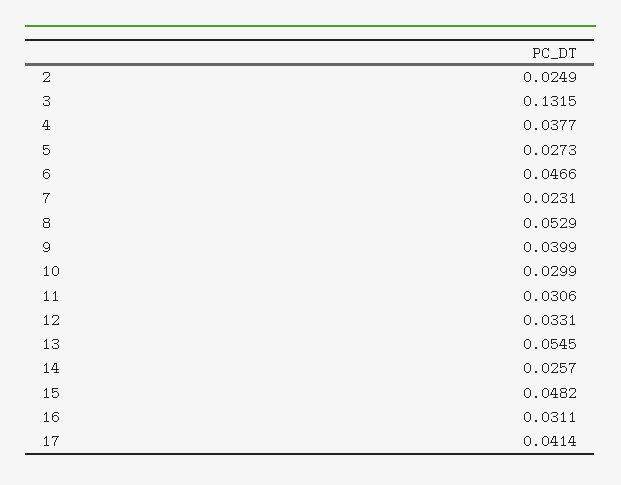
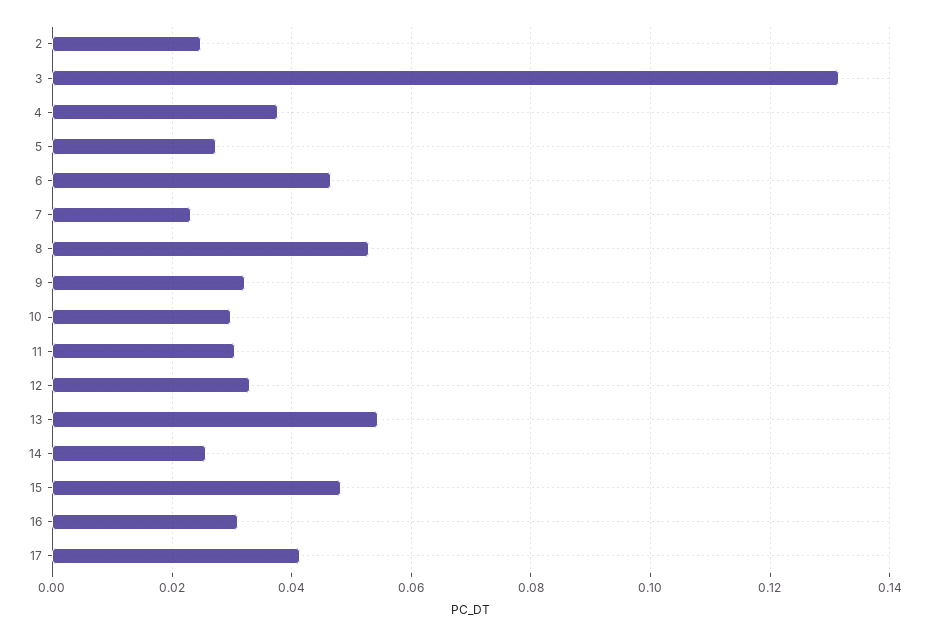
9: 0.0399 -> 0.032

